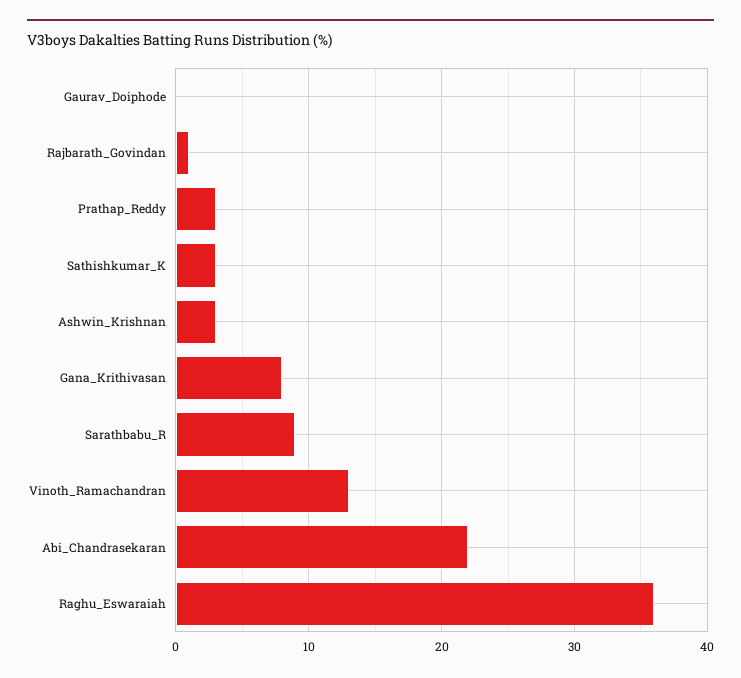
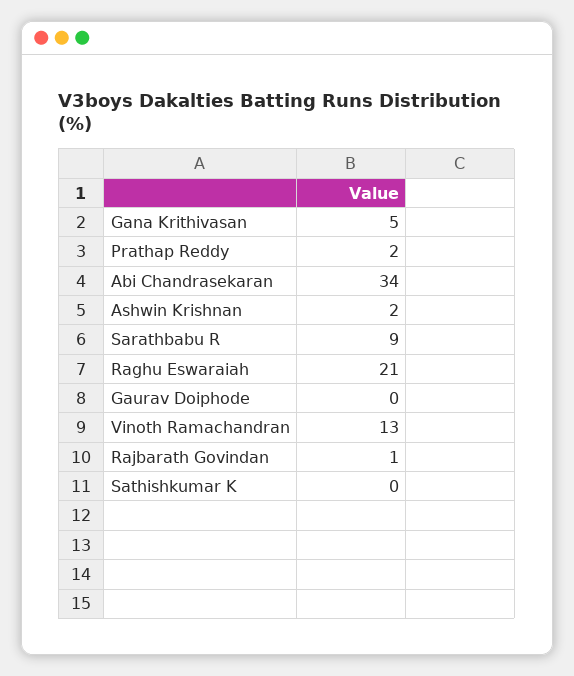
Prathap_Reddy: 3 -> 2
Sathishkumar_K: 3 -> 0
Ashwin_Krishnan: 3 -> 2
Gana_Krithivasan: 8 -> 5
Abi_Chandrasekaran: 22 -> 34
Raghu_Eswaraiah: 36 -> 21

